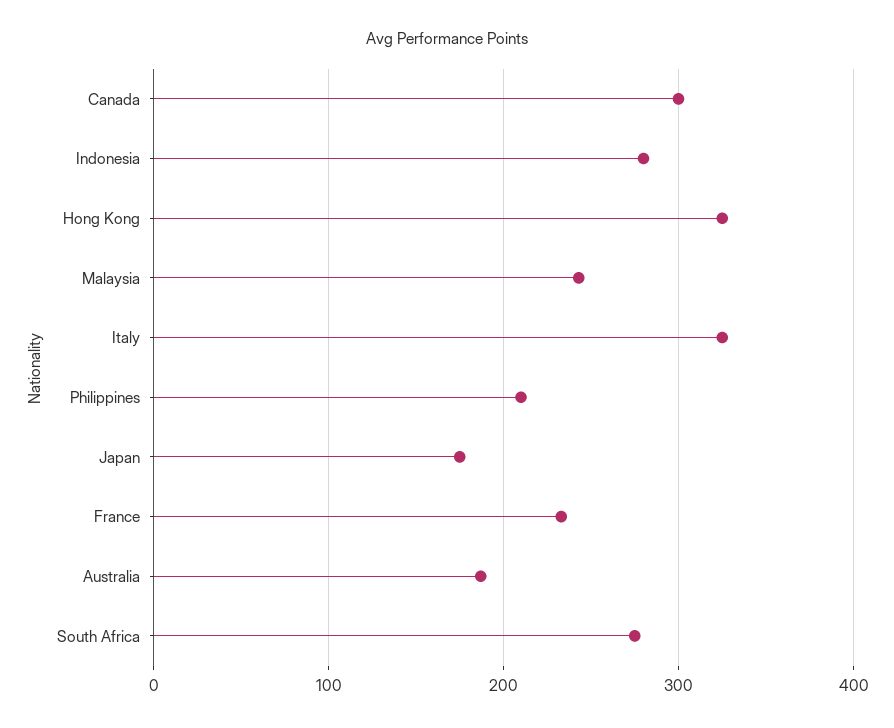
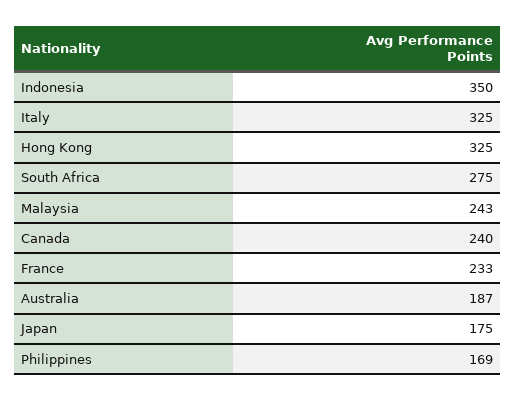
Canada: 300 -> 240
Indonesia: 280 -> 350
Philippines: 210 -> 169

